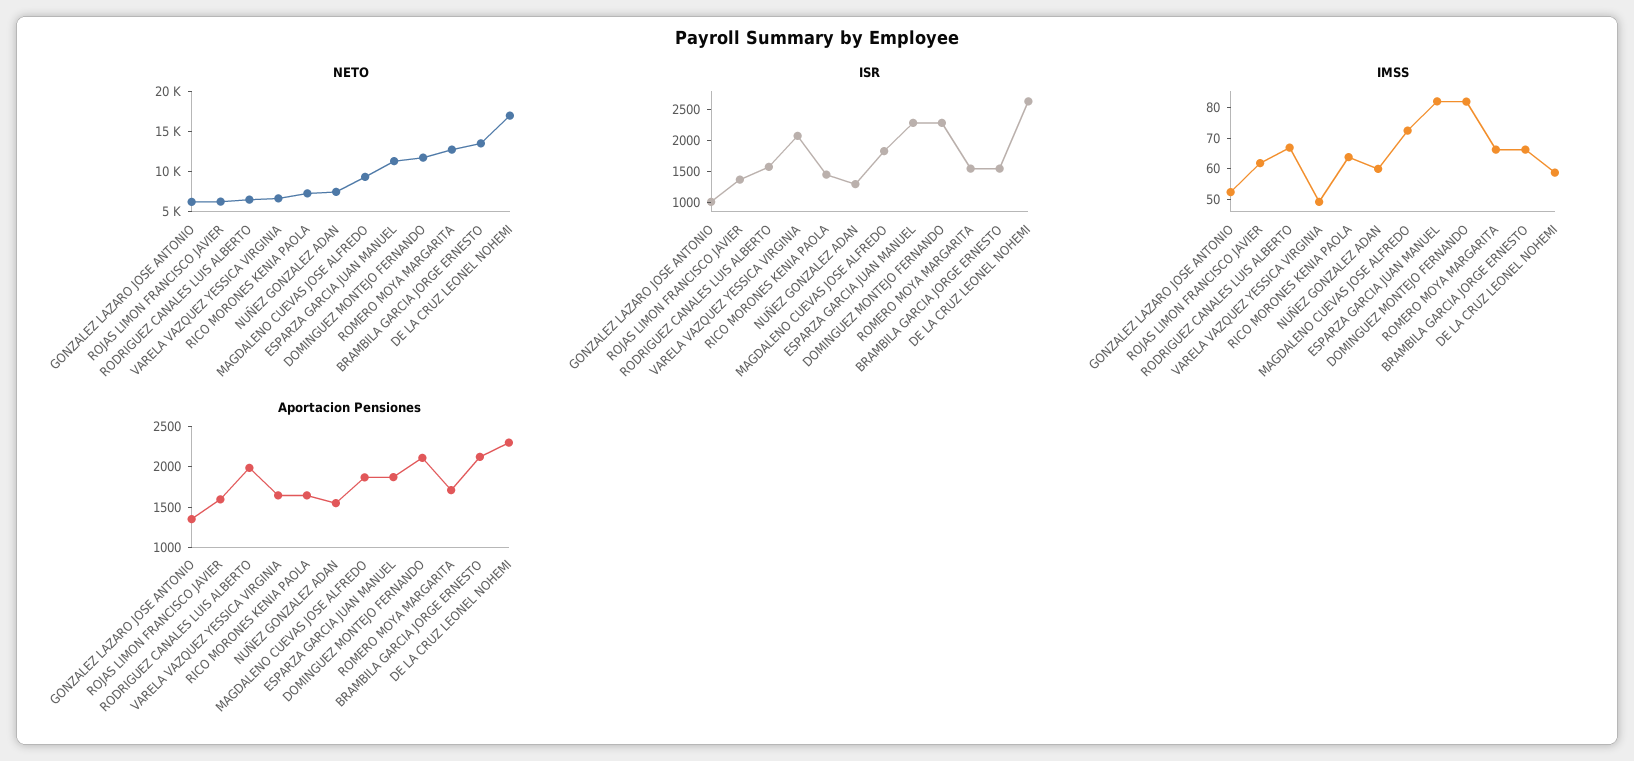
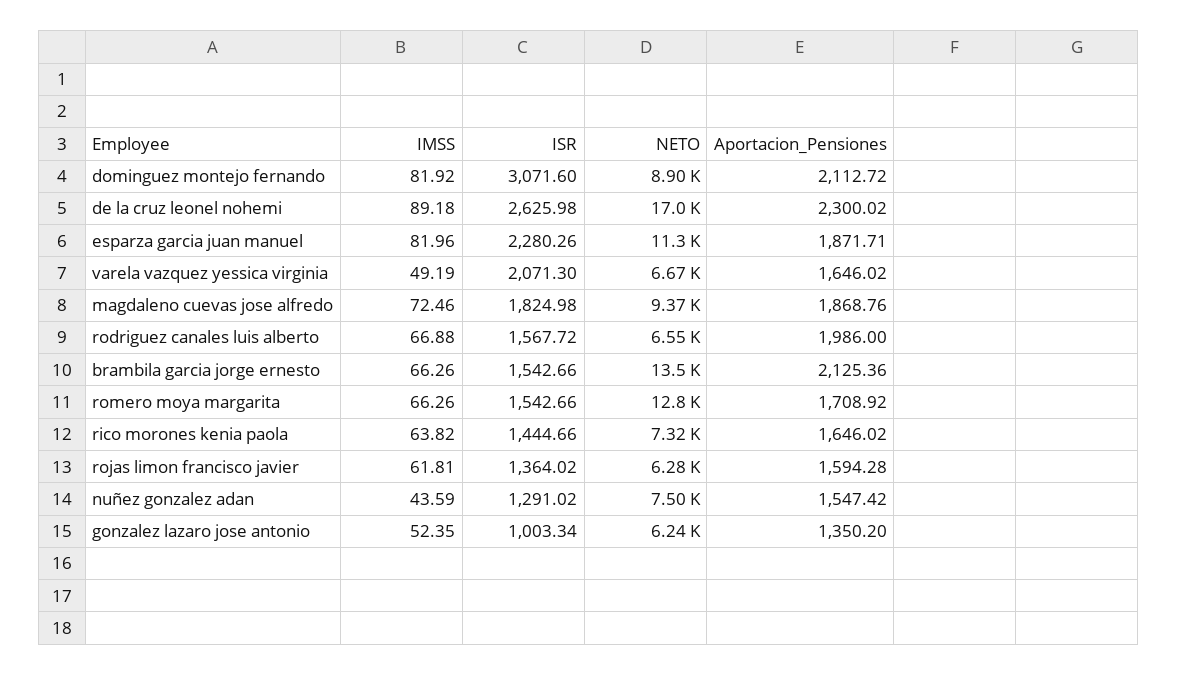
NETO, DOMINGUEZ MONTEJO FERNANDO: 12000 -> 8900
ISR, DOMINGUEZ MONTEJO FERNANDO: 2250 -> 3071.6
IMSS, NUÑEZ GONZALEZ ADAN: 60 -> 43.59
IMSS, DE LA CRUZ LEONEL NOHEMI: 60 -> 89.18

